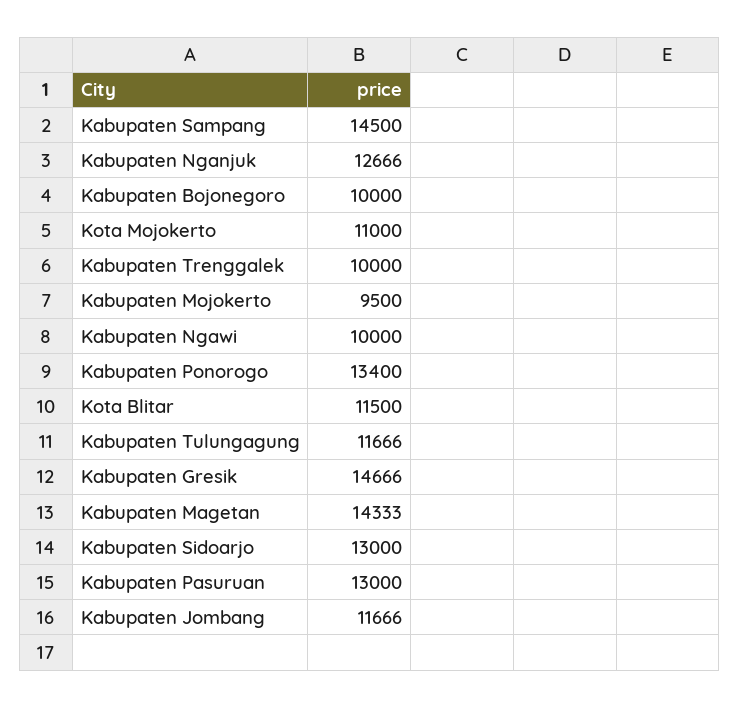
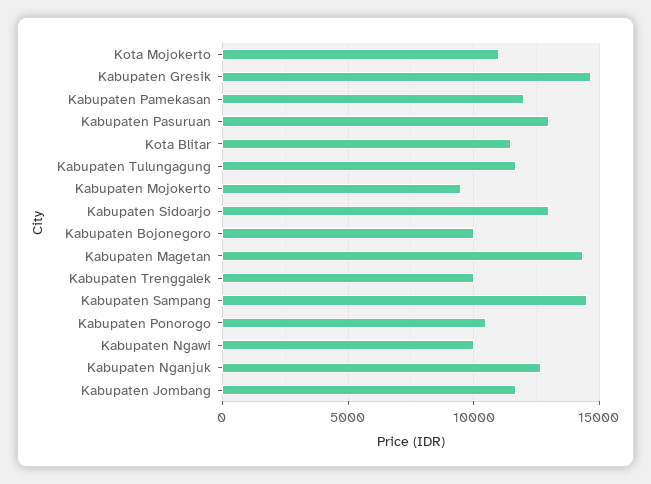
Kabupaten Ponorogo: 13400 -> 10500
Kabupaten Pamekasan: none -> 12000

